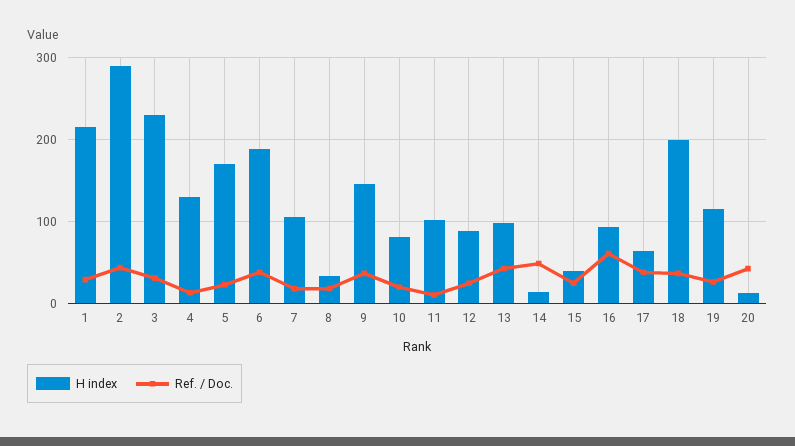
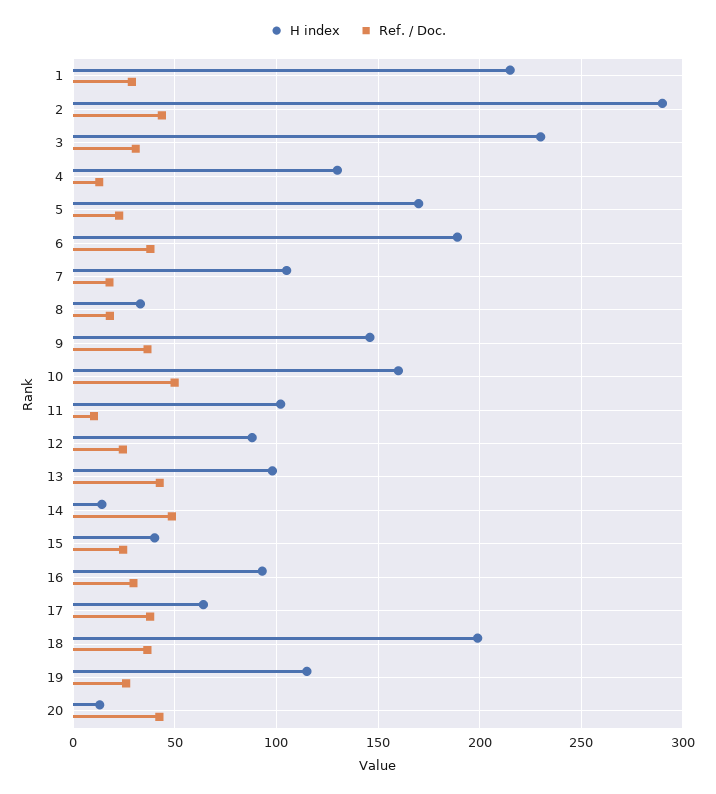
H index, 10: 80 -> 160
Ref. / Doc., 10: 20 -> 50
Ref. / Doc., 16: 60 -> 30

